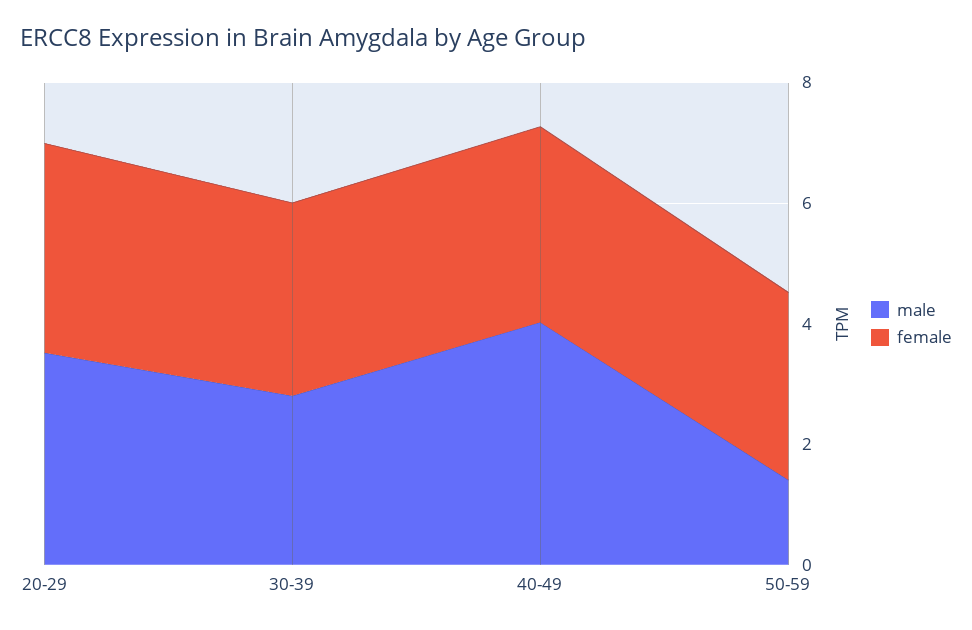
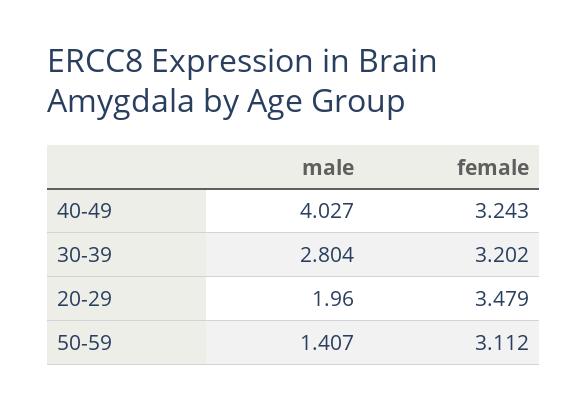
male, 20-29: 3.5 -> 1.96

